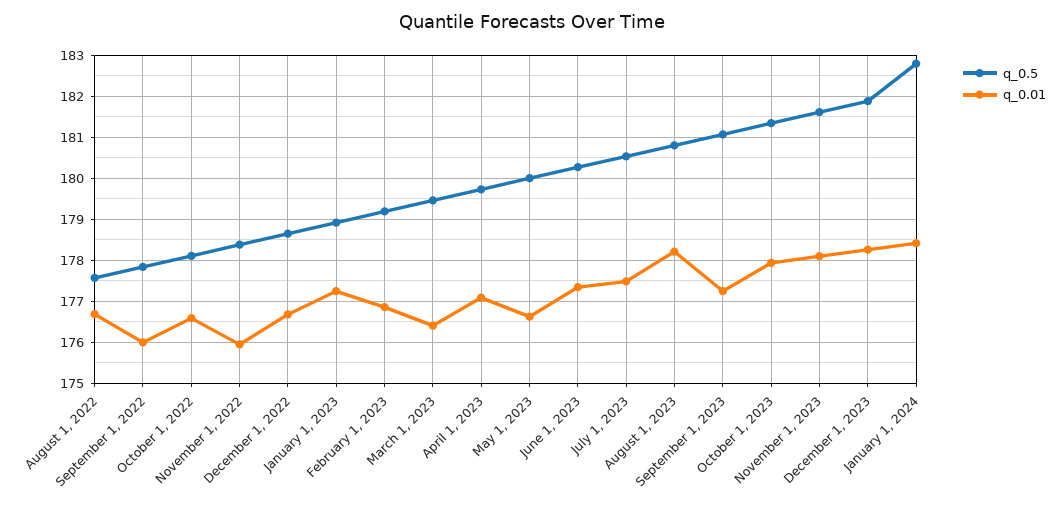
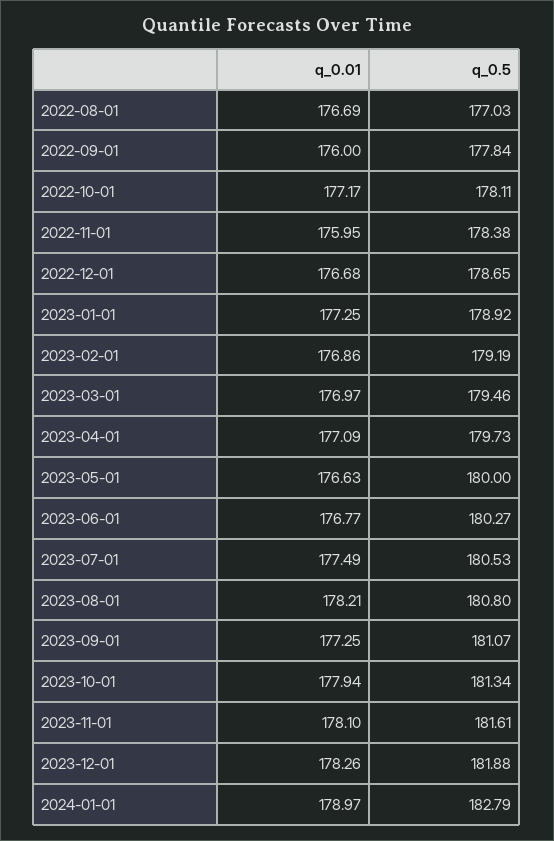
q_0.5, August 1, 2022: 177.6 -> 177.03
q_0.01, October 1, 2022: 176.6 -> 177.17
q_0.01, March 1, 2023: 176.4 -> 176.97
q_0.01, June 1, 2023: 177.4 -> 176.77
q_0.01, January 1, 2024: 178.4 -> 178.97

